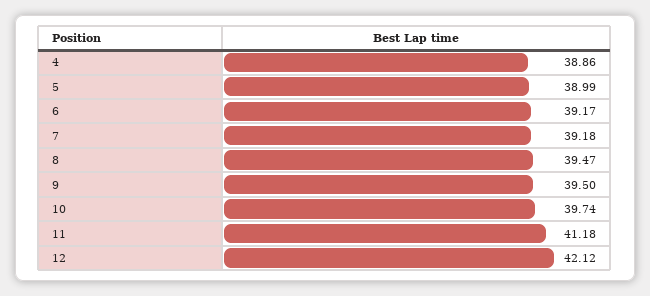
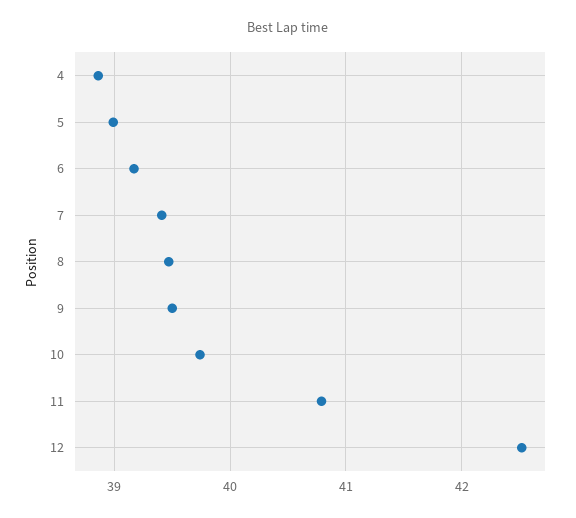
7: 39.18 -> 39.4
11: 41.18 -> 40.8
12: 42.12 -> 42.5

